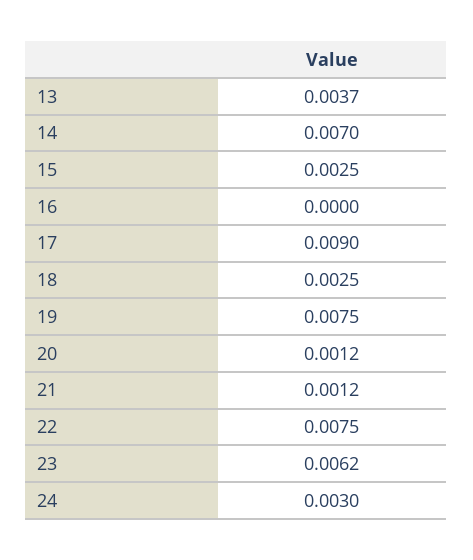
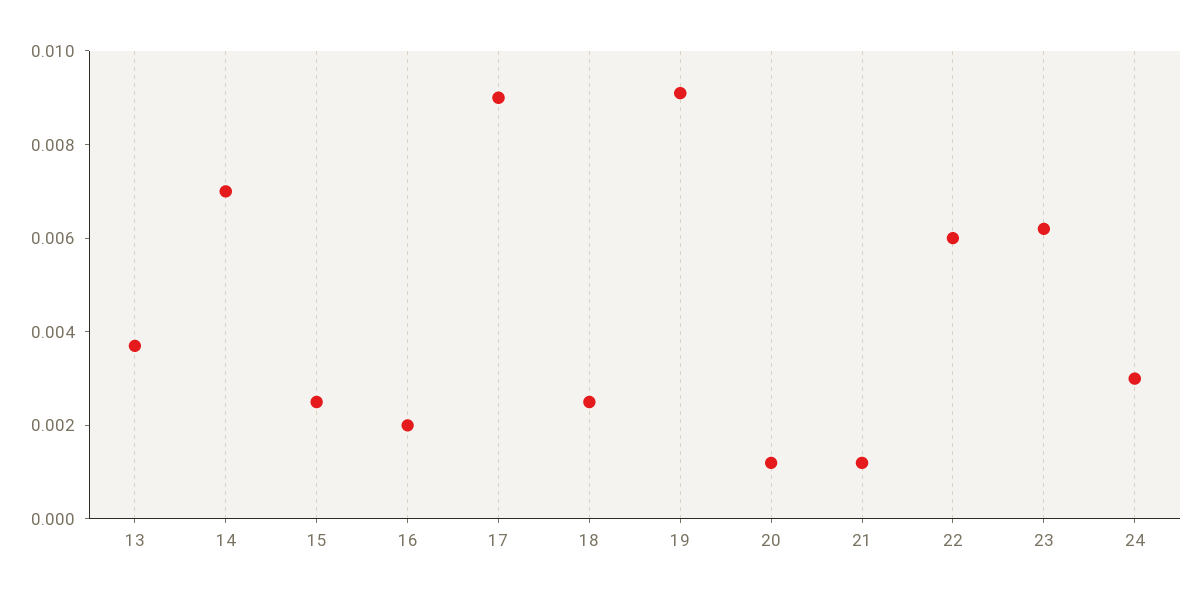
16: 0 -> 0.002
19: 0.0075 -> 0.009
22: 0.0075 -> 0.006

